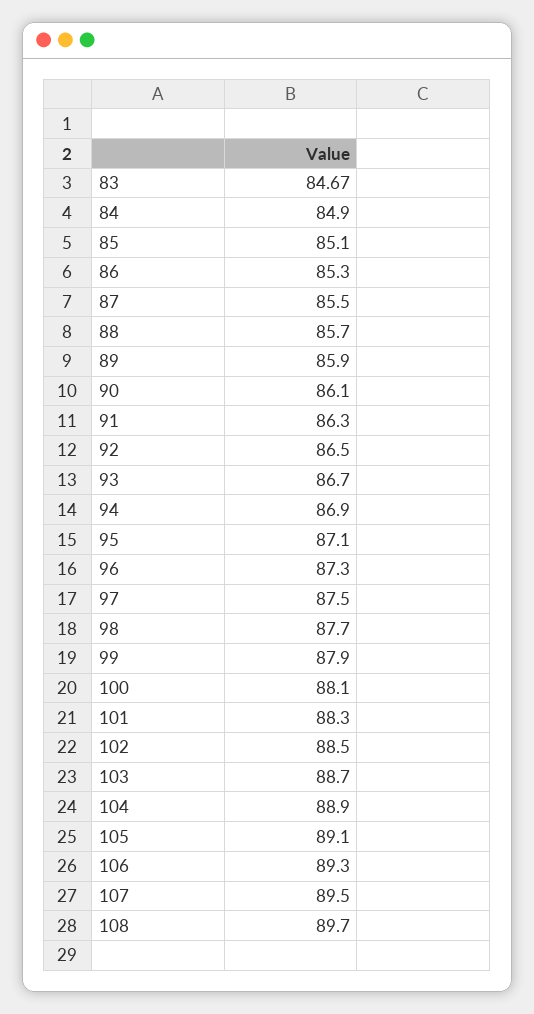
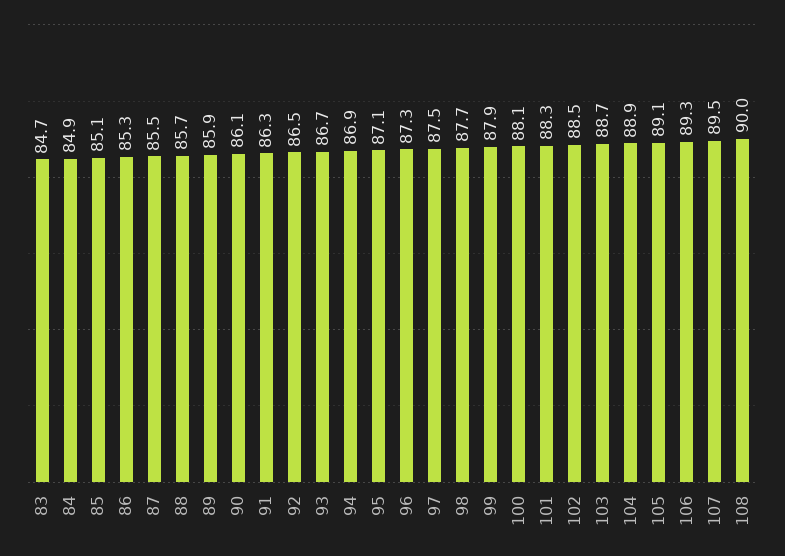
108: 89.7 -> 90

